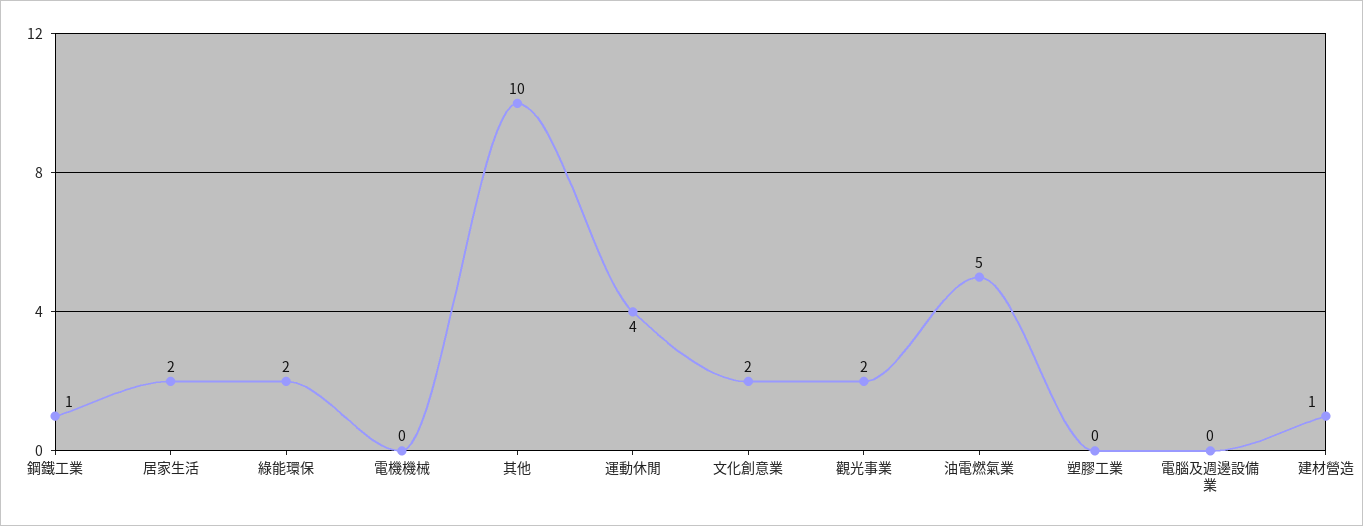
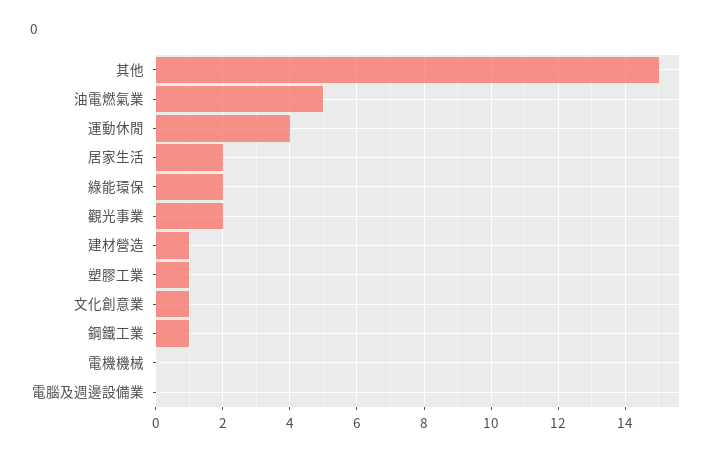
其他: 10 -> 15
文化創意業: 2 -> 1
塑膠工業: 0 -> 1

